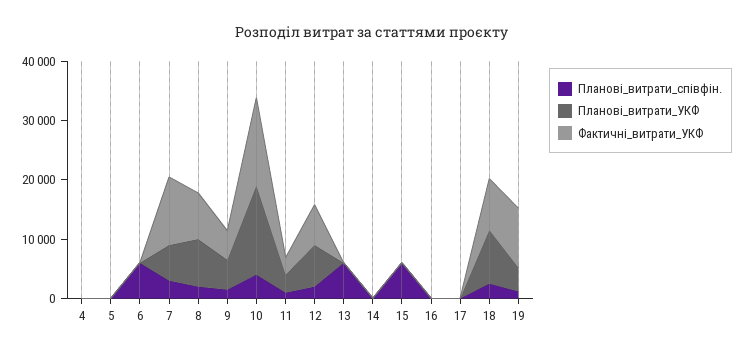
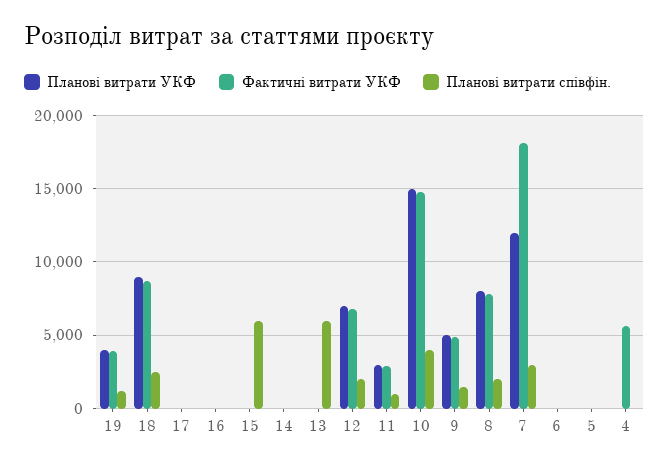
Фактичні_витрати_УКФ, 4: 0 -> 5500
Планові_витрати_співфін., 6: 6000 -> 0
Планові_витрати_УКФ, 7: 6000 -> 12000
Фактичні_витрати_УКФ, 7: 12000 -> 18000
Фактичні_витрати_УКФ, 19: 10000 -> 4000

